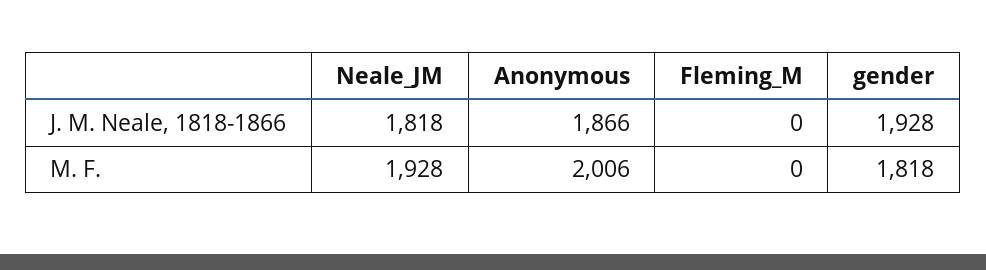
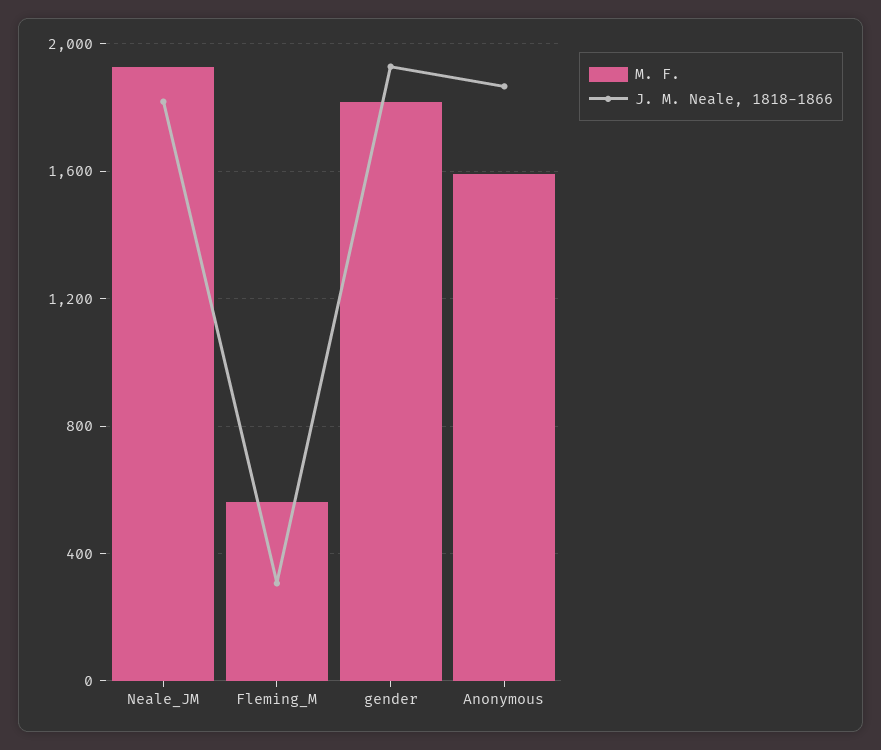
J. M. Neale, 1818-1866, Fleming_M: 0 -> 300
M. F., Anonymous: 2006 -> 1600
M. F., Fleming_M: 0 -> 550

